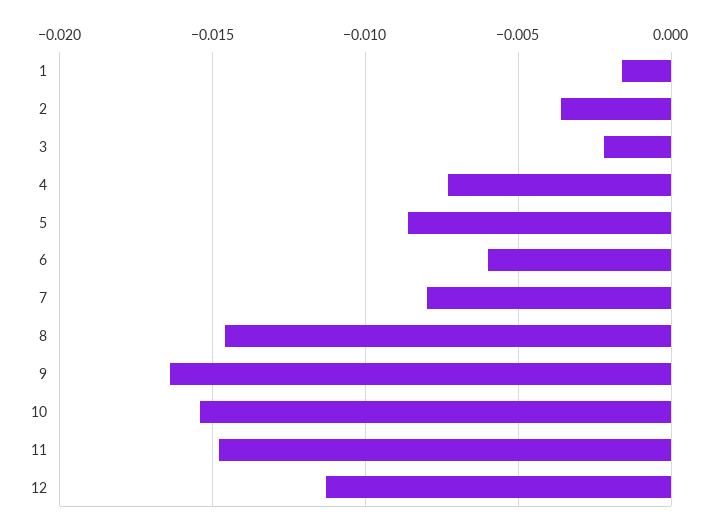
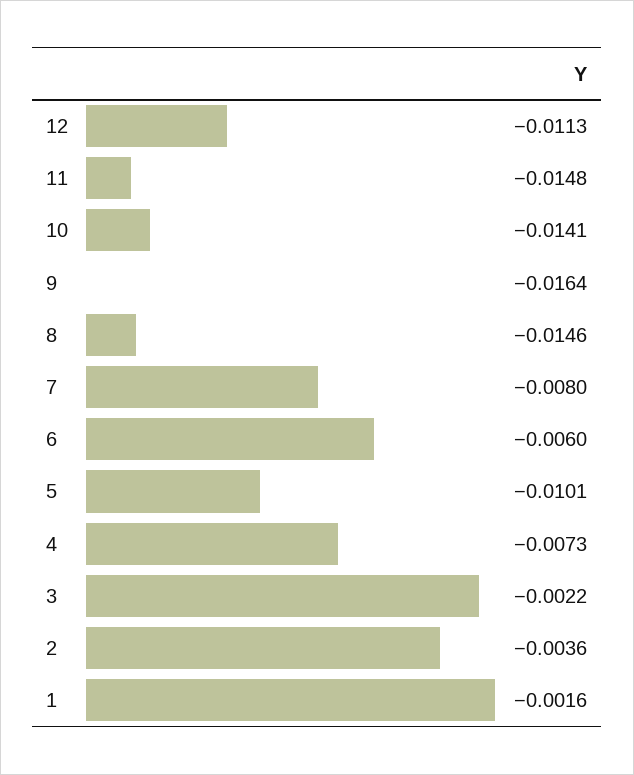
5: -0.0085 -> -0.0101
10: -0.0155 -> -0.0141

